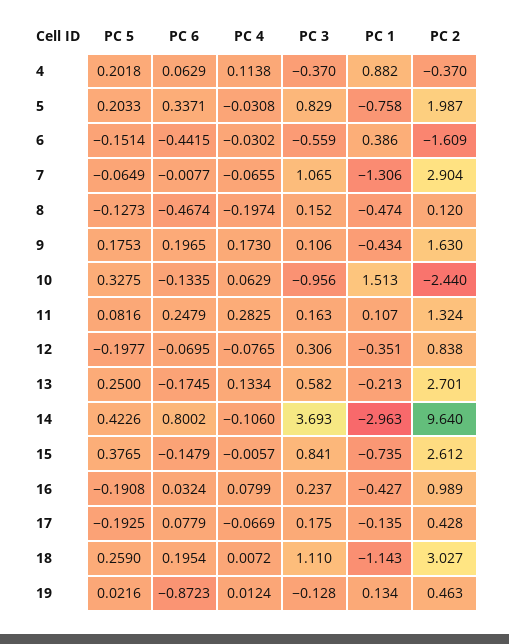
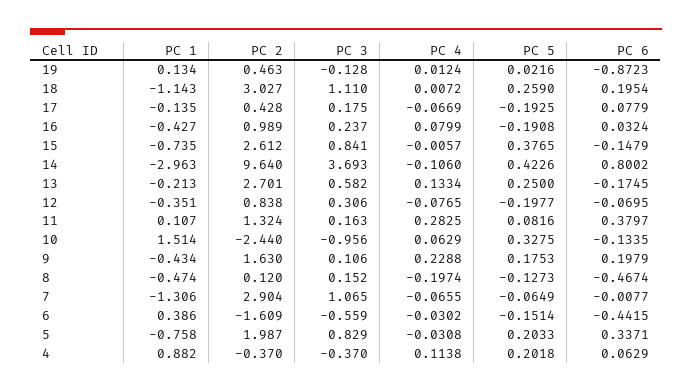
PC 6, 9: 0.1965 -> 0.1979
PC 4, 9: 0.173 -> 0.2288
PC 1, 10: 1.513 -> 1.514
PC 6, 11: 0.2479 -> 0.3797

